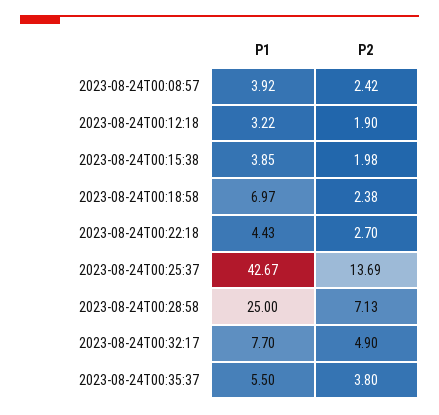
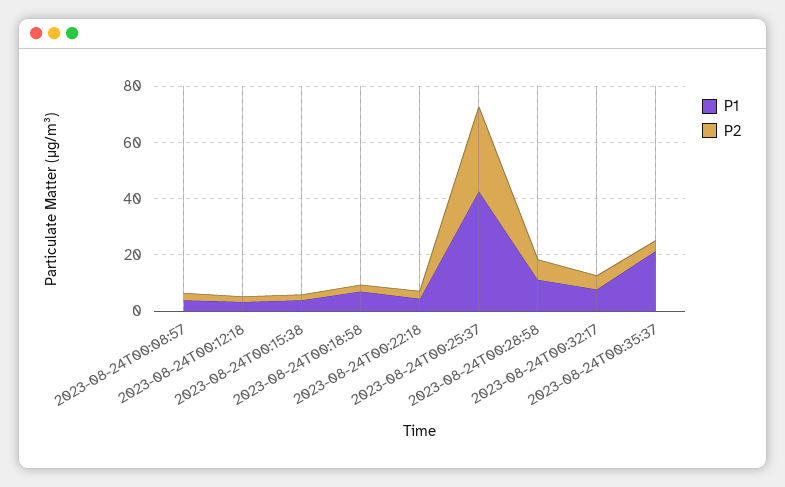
P2, 2023-08-24T00:25:37: 13.69 -> 30
P1, 2023-08-24T00:28:58: 25 -> 10
P1, 2023-08-24T00:35:37: 5.5 -> 20

